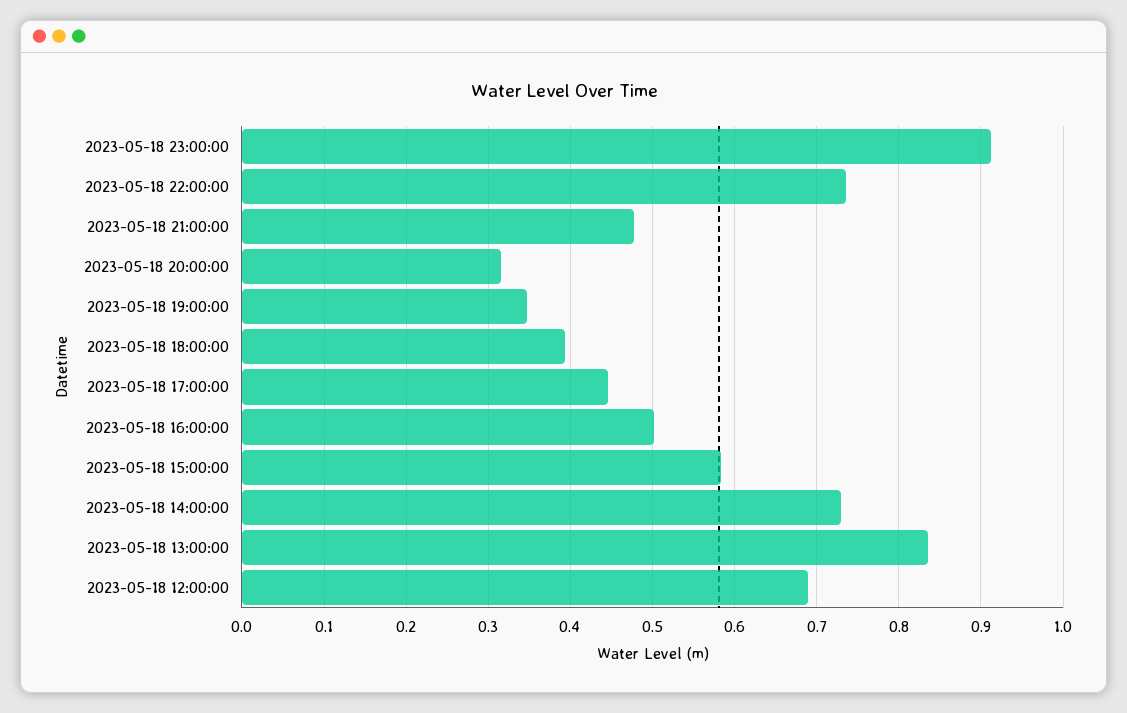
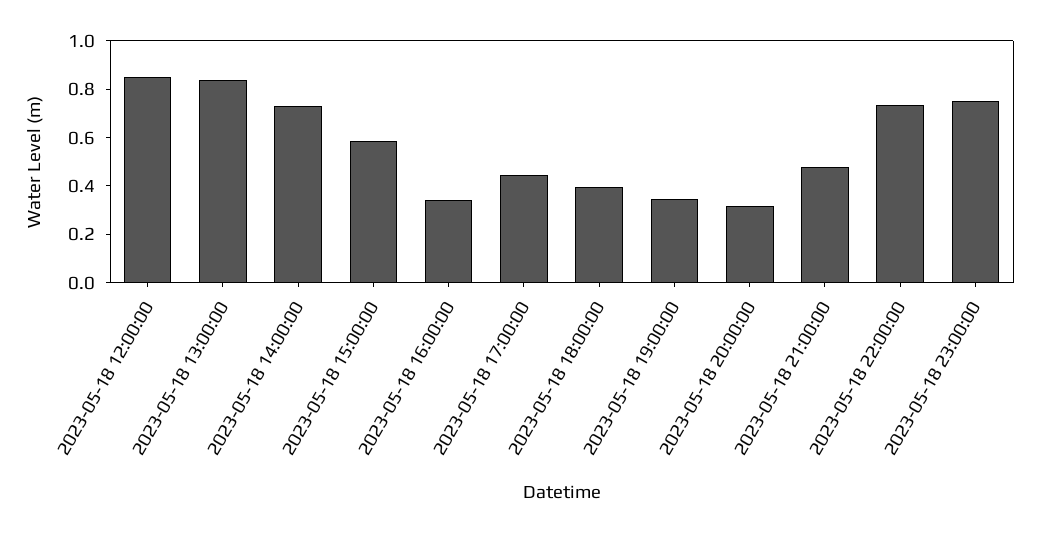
2023-05-18 23:00:00: 0.91 -> 0.75
2023-05-18 16:00:00: 0.5 -> 0.35
2023-05-18 12:00:00: 0.69 -> 0.85

